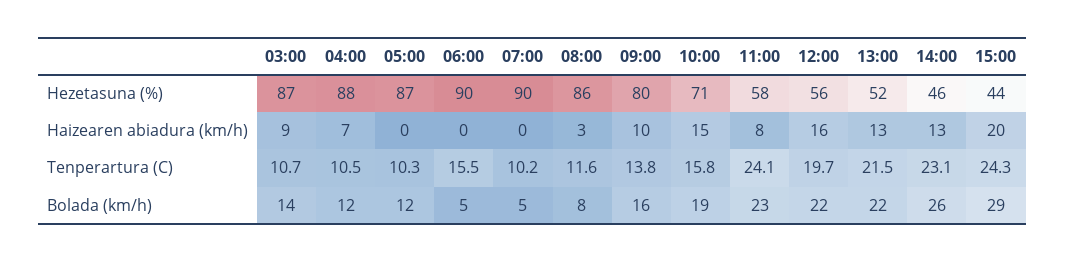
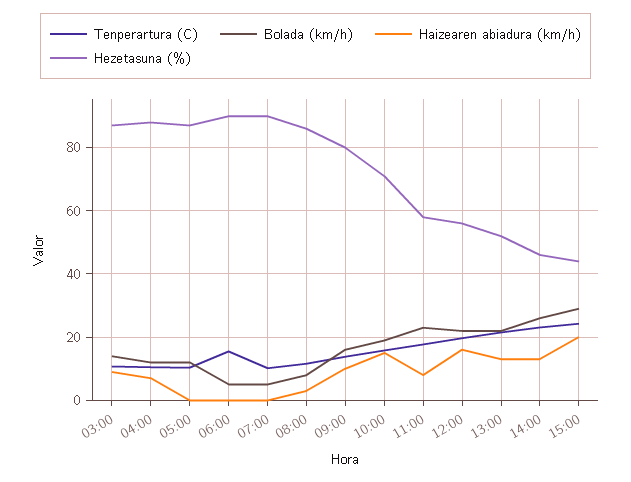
Tenperartura (C), 11:00: 24.1 -> 18

